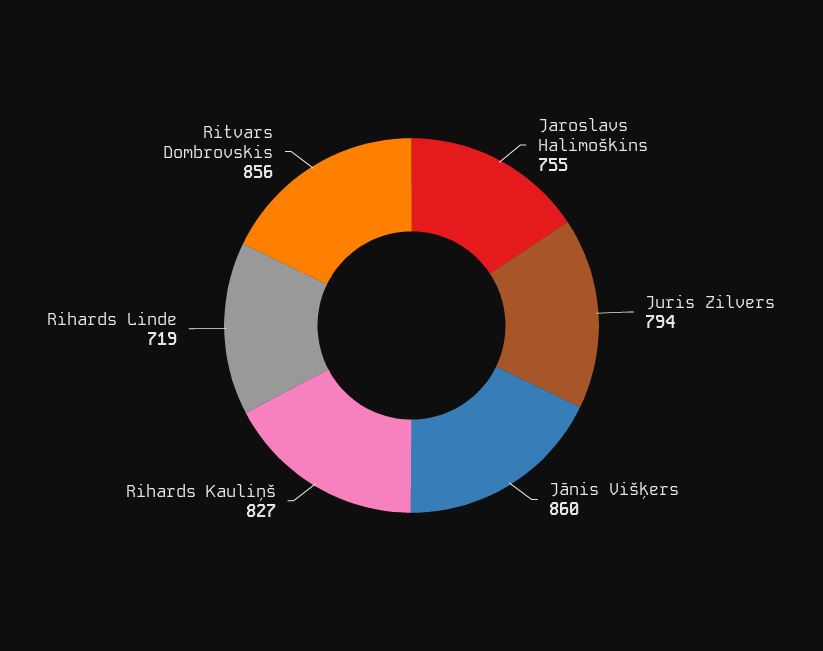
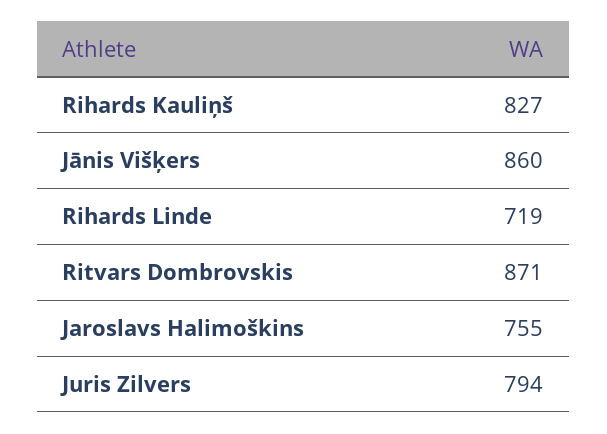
Ritvars Dombrovskis: 856 -> 871

